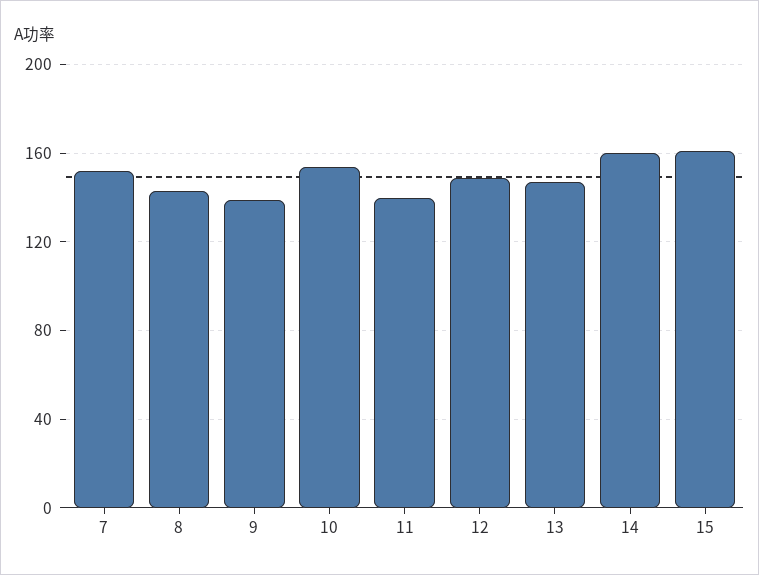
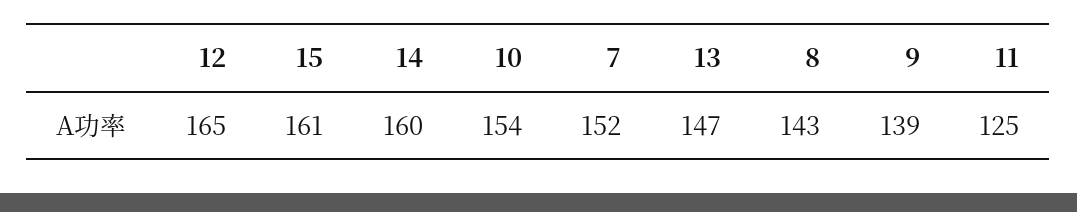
11: 140 -> 125
12: 150 -> 165

